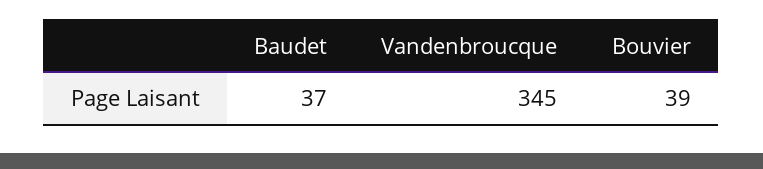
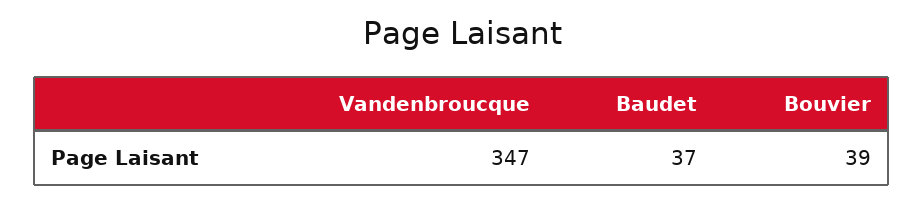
Vandenbroucque: 345 -> 347

